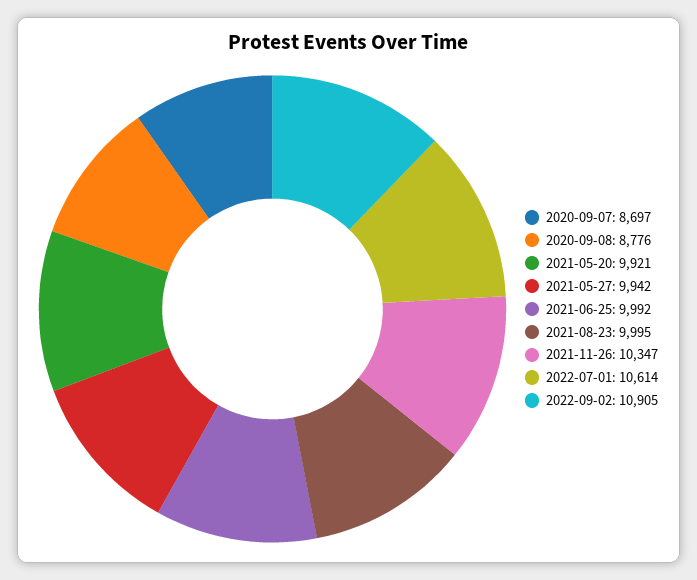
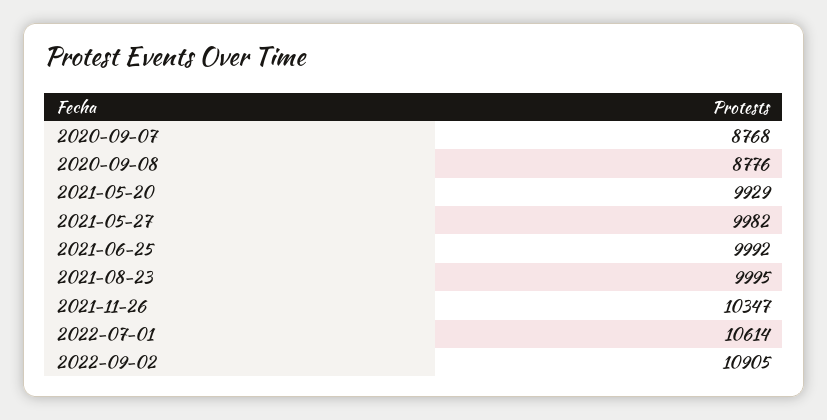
2020-09-07: 8697 -> 8768
2021-05-20: 9921 -> 9929
2021-05-27: 9942 -> 9982

